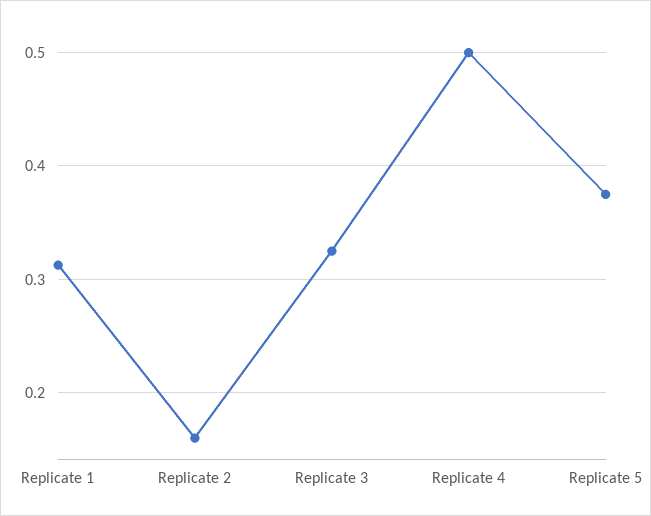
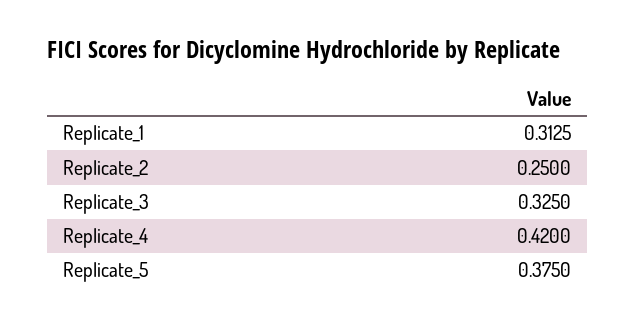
Replicate 2: 0.16 -> 0.25
Replicate 4: 0.5 -> 0.42

